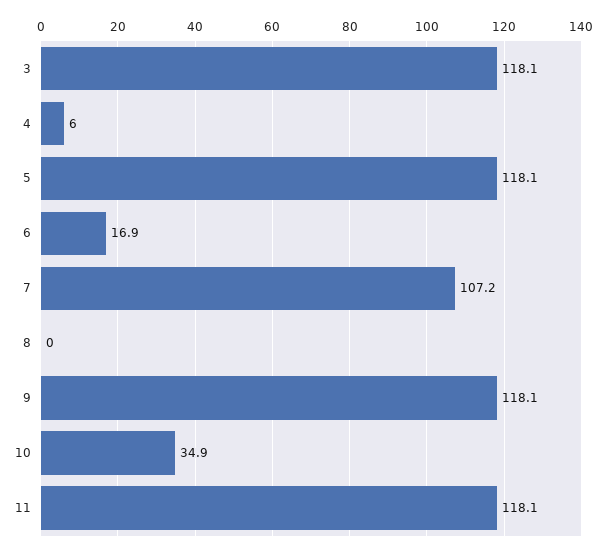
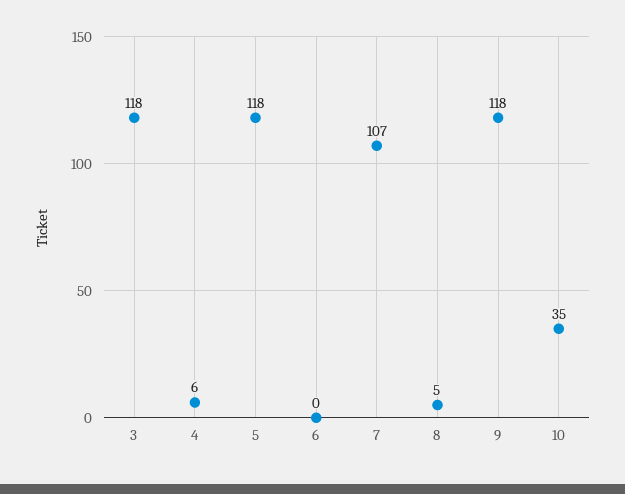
6: 16.9 -> 0
8: 0 -> 5
11: 118.1 -> none

